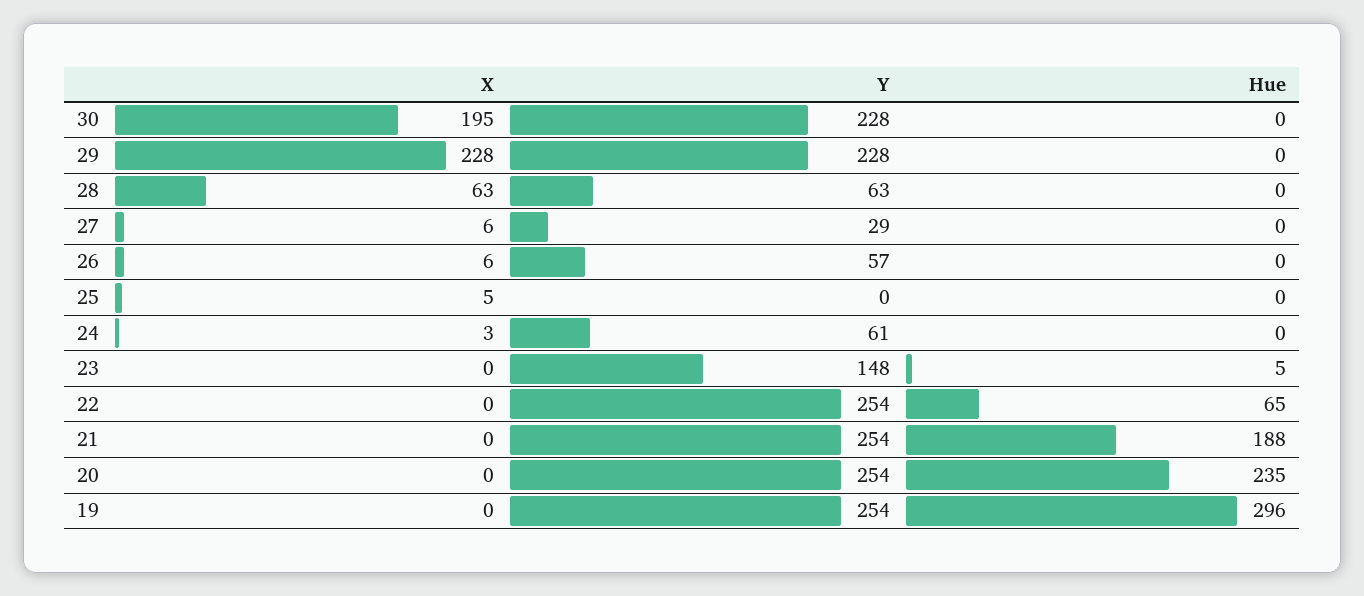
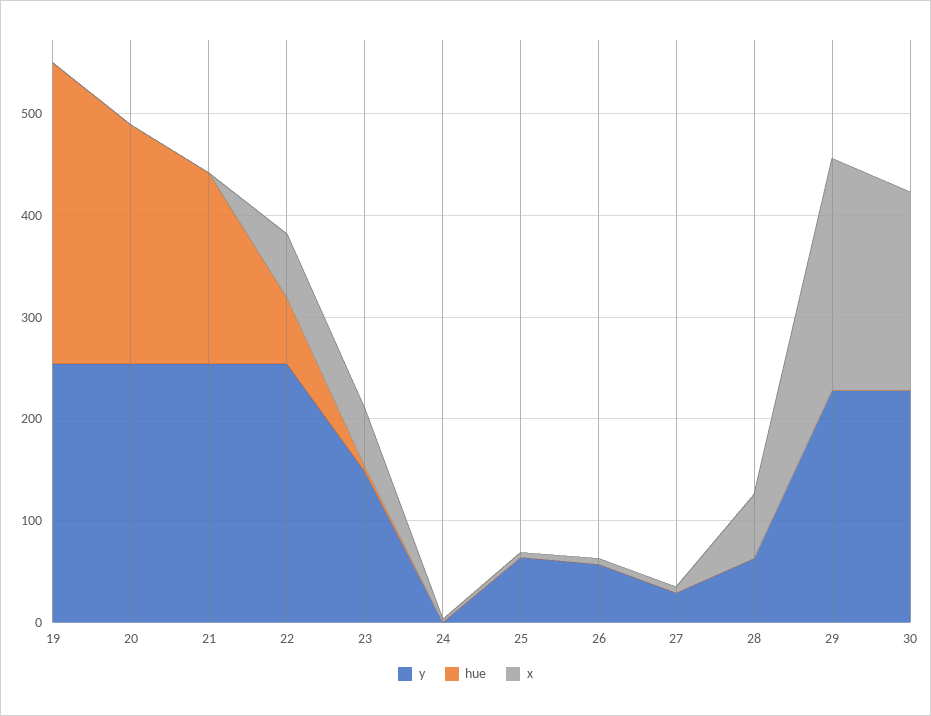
Y, 25: 0 -> 60
Y, 24: 61 -> 0
X, 23: 0 -> 60
X, 22: 0 -> 60

